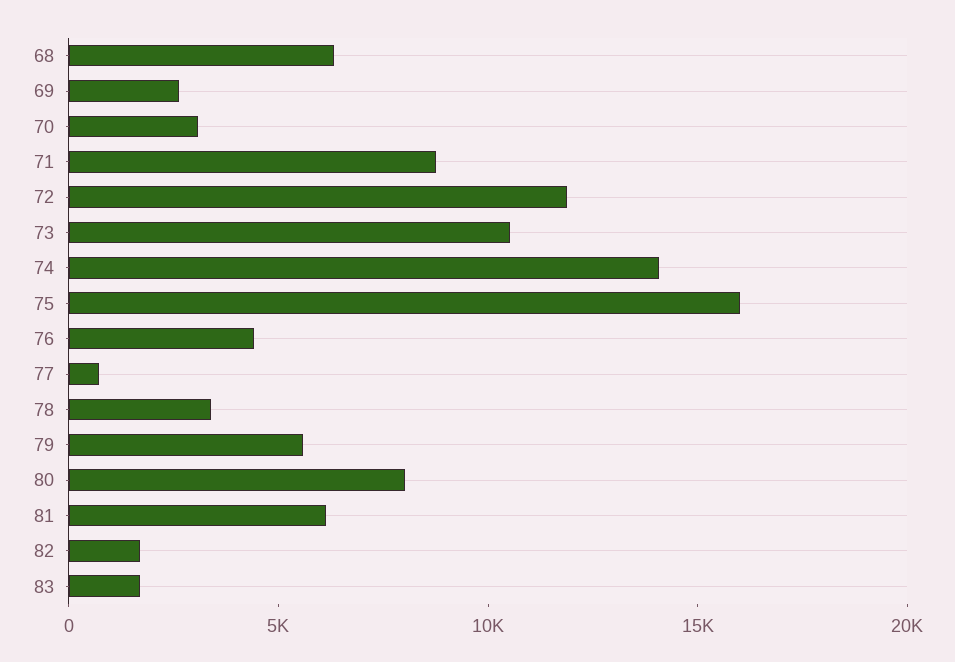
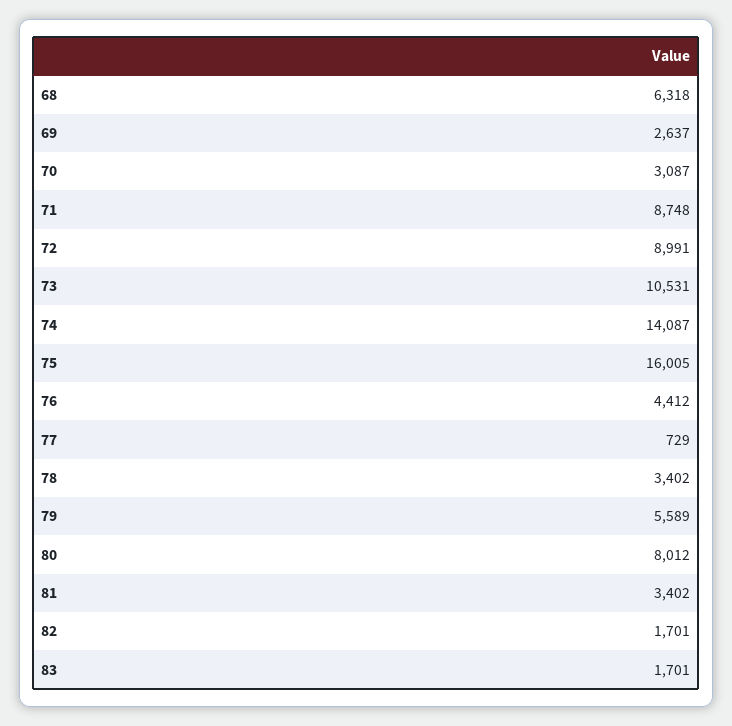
72: 12000 -> 8991
81: 6000 -> 3402

